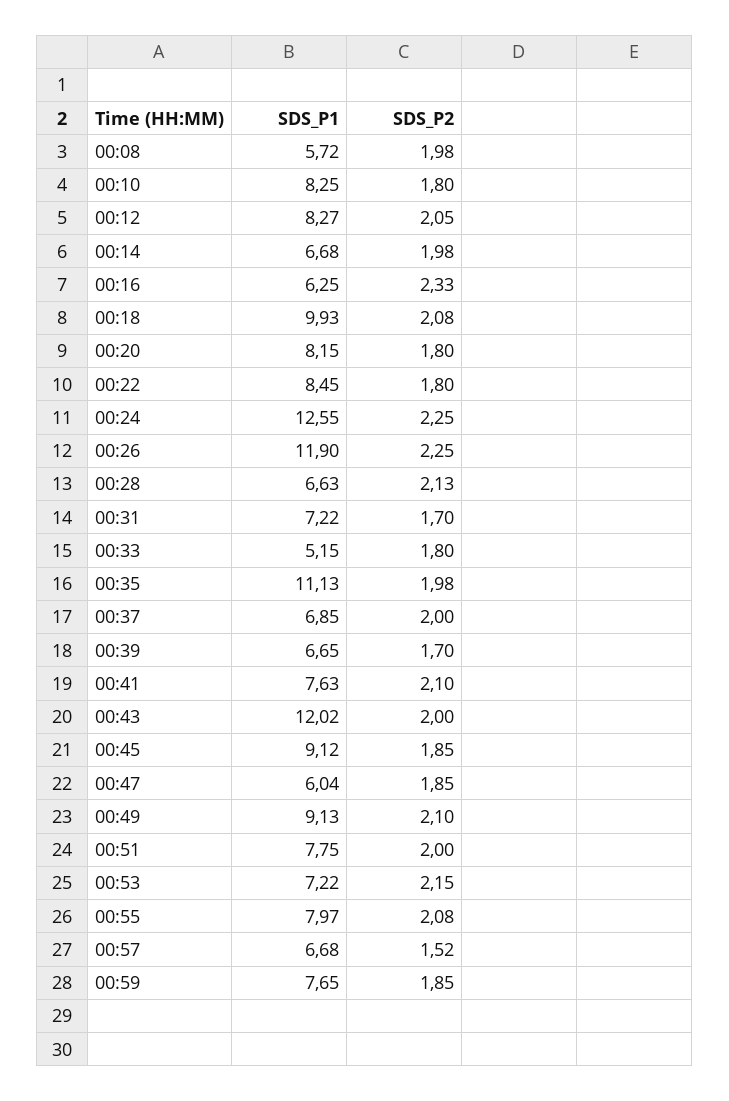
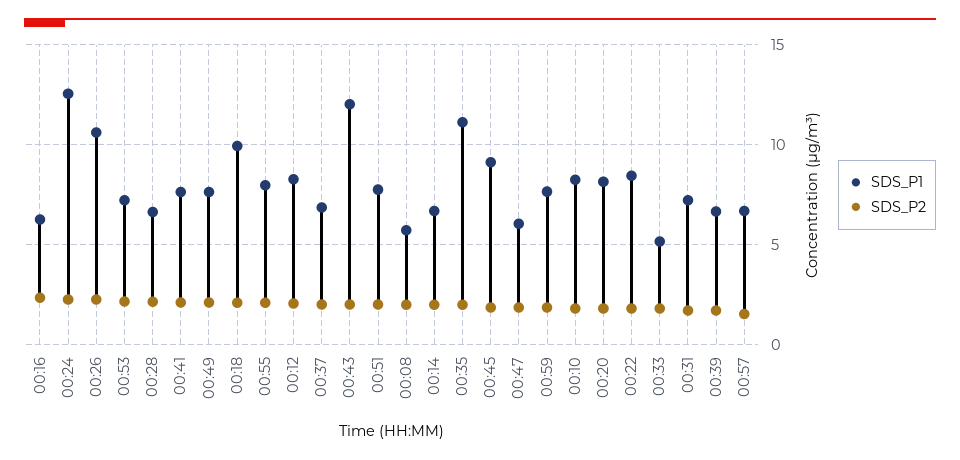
SDS_P1, 00:26: 11.9 -> 10.5
SDS_P1, 00:49: 9.13 -> 7.5

